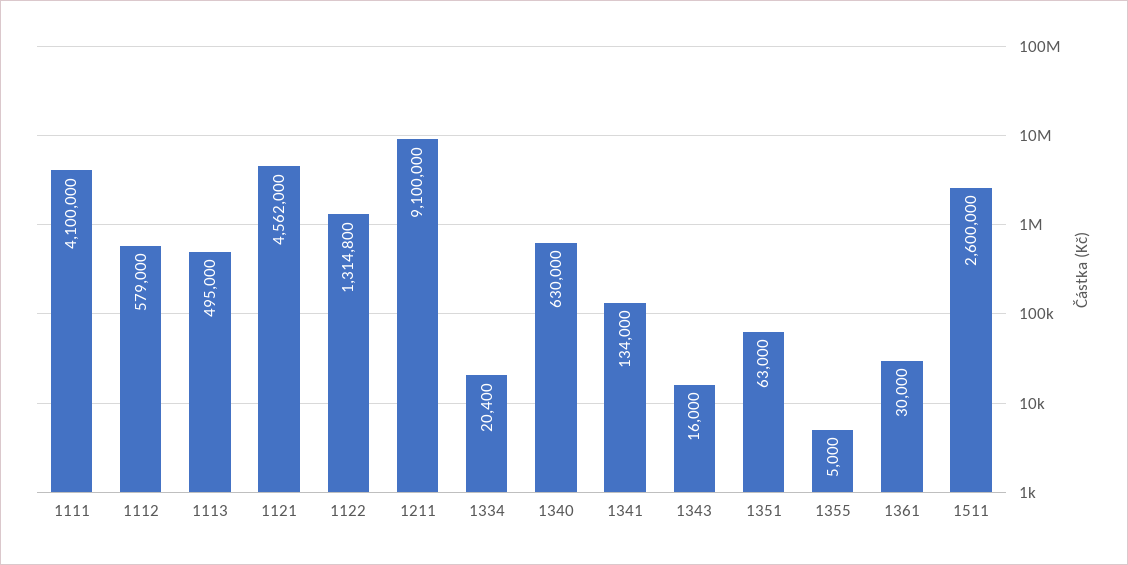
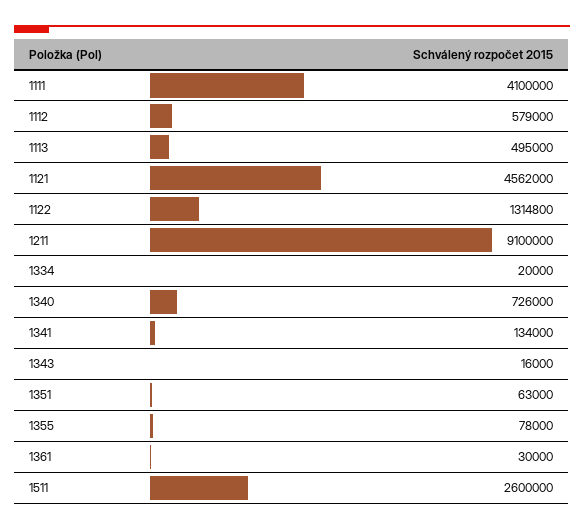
1334: 20400 -> 20000
1340: 630000 -> 726000
1355: 5000 -> 78000

